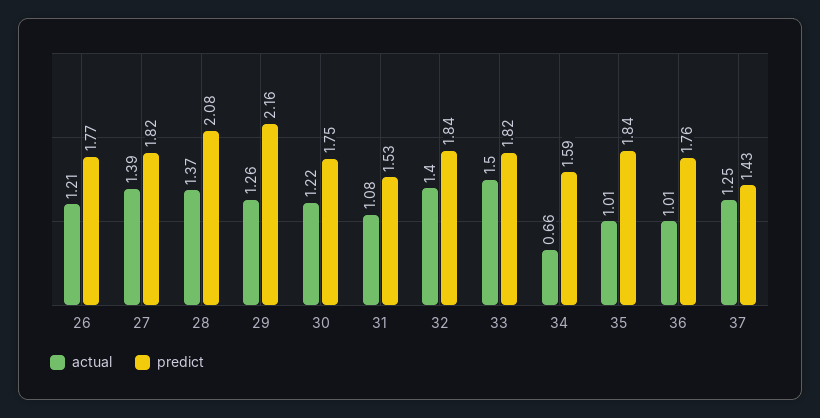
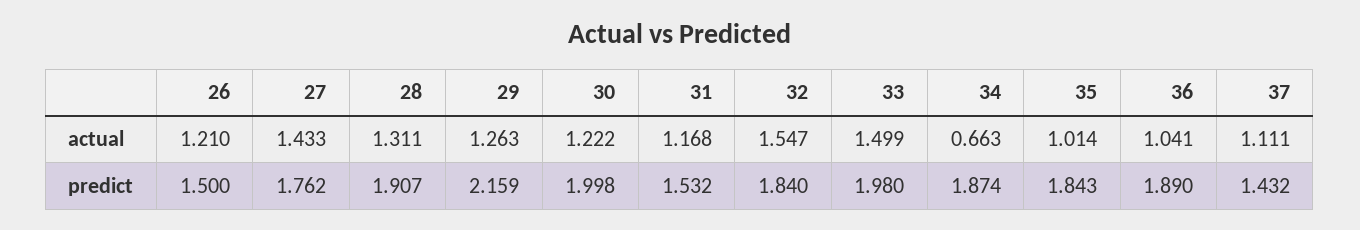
predict, 26: 1.77 -> 1.5
actual, 27: 1.39 -> 1.433
predict, 27: 1.82 -> 1.762
actual, 28: 1.37 -> 1.311
predict, 28: 2.08 -> 1.907
predict, 30: 1.75 -> 1.998
actual, 31: 1.08 -> 1.168
actual, 32: 1.4 -> 1.547
predict, 33: 1.82 -> 1.98
predict, 34: 1.59 -> 1.874
actual, 36: 1.01 -> 1.041
predict, 36: 1.76 -> 1.89
actual, 37: 1.25 -> 1.111

